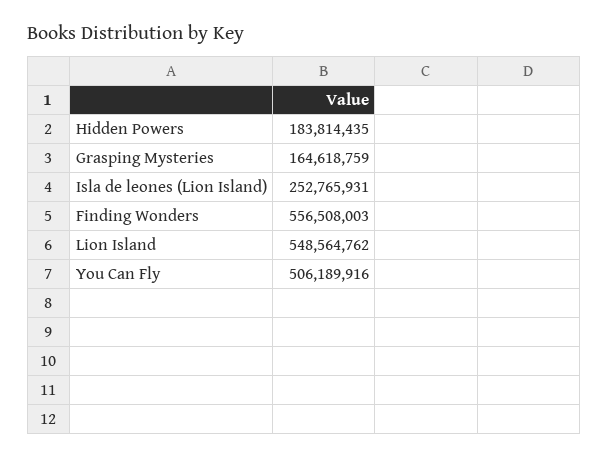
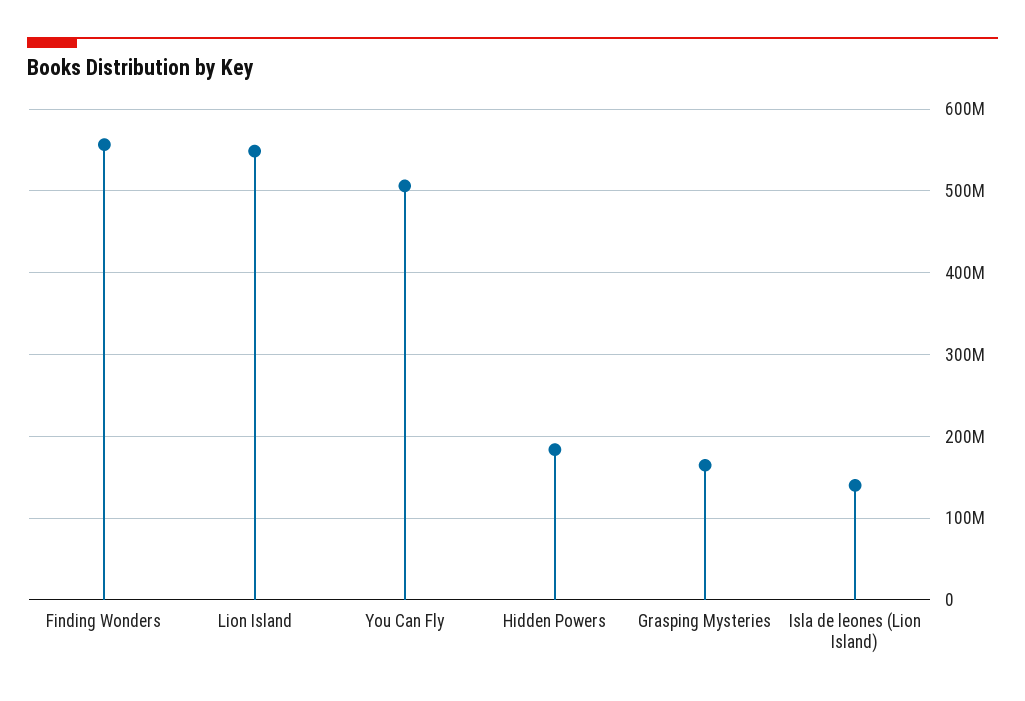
Isla de leones (Lion Island): 252765931 -> 140000000

